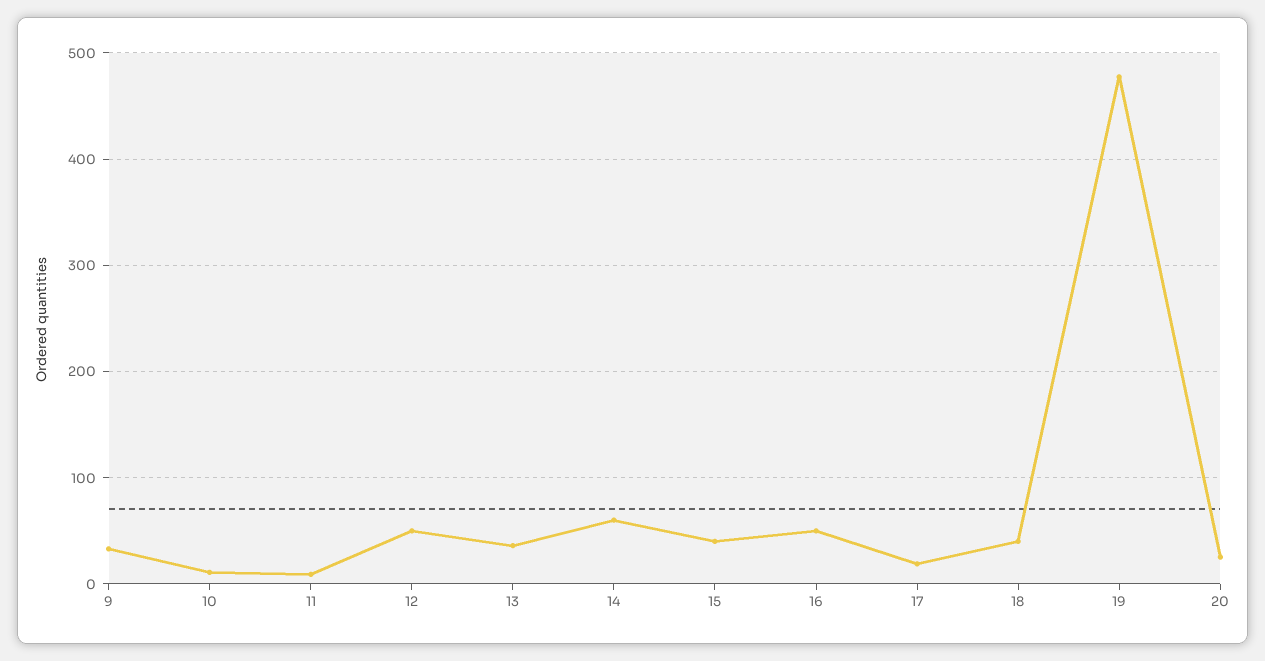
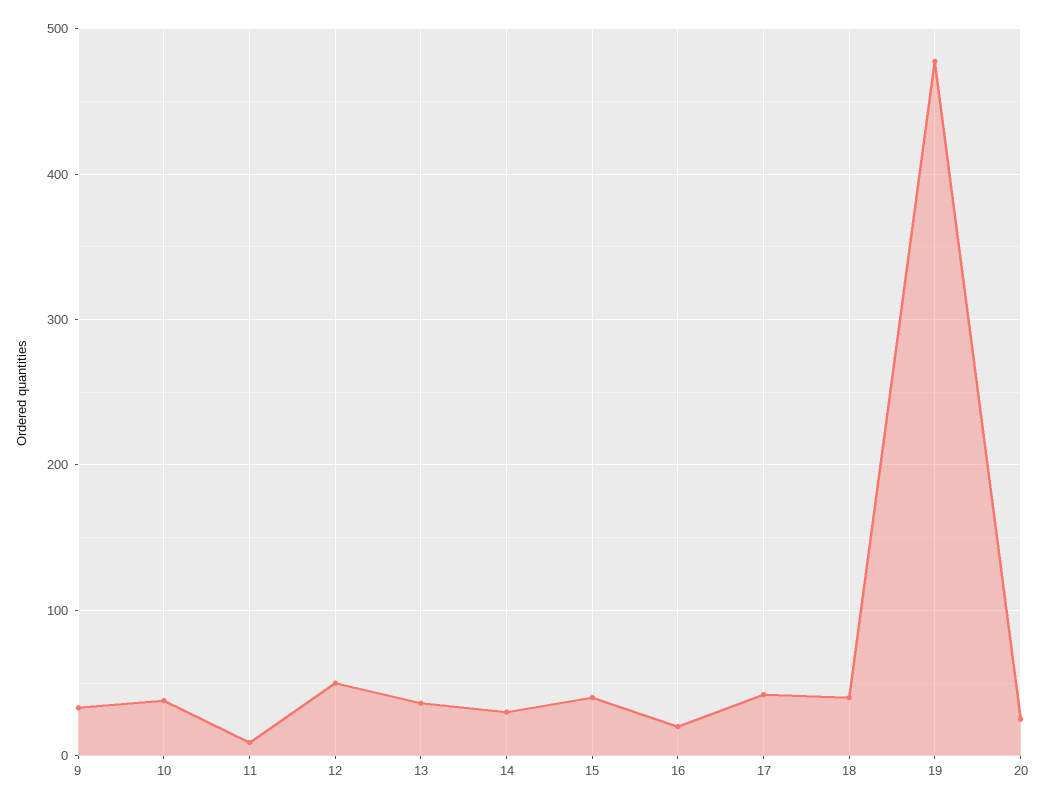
10: 10 -> 40
14: 60 -> 30
16: 50 -> 20
17: 20 -> 40

